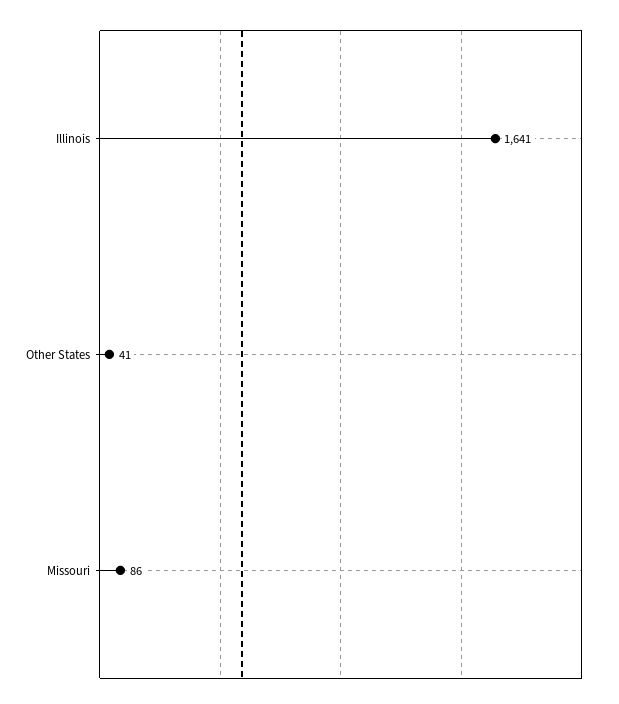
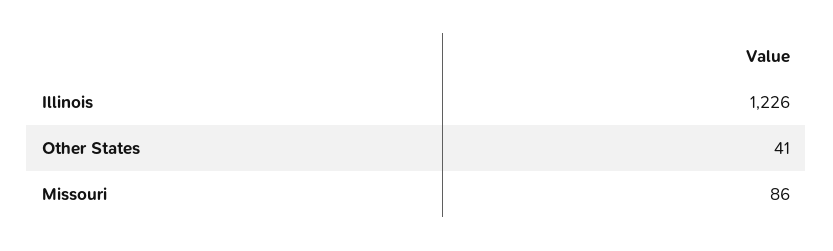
Illinois: 1641 -> 1226

